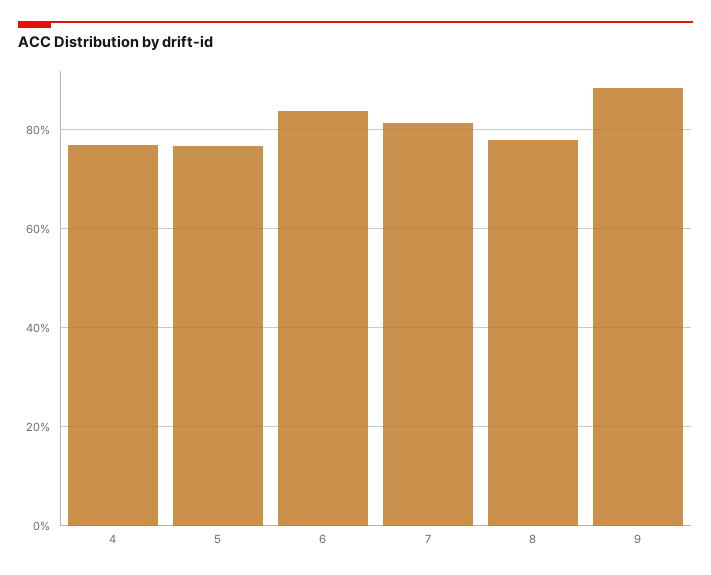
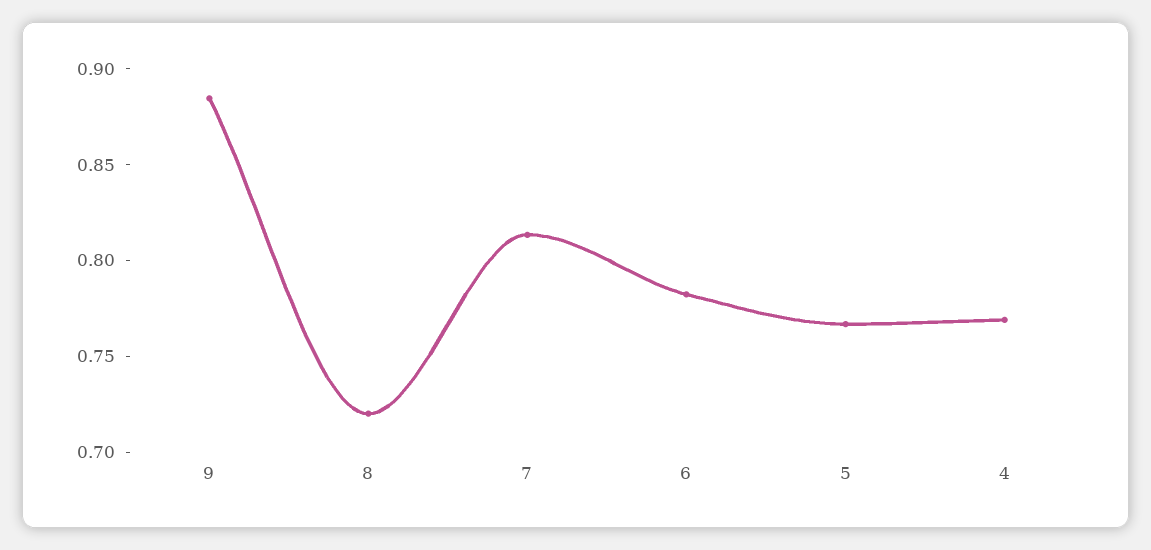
6: 0.84 -> 0.78
8: 0.78 -> 0.72

